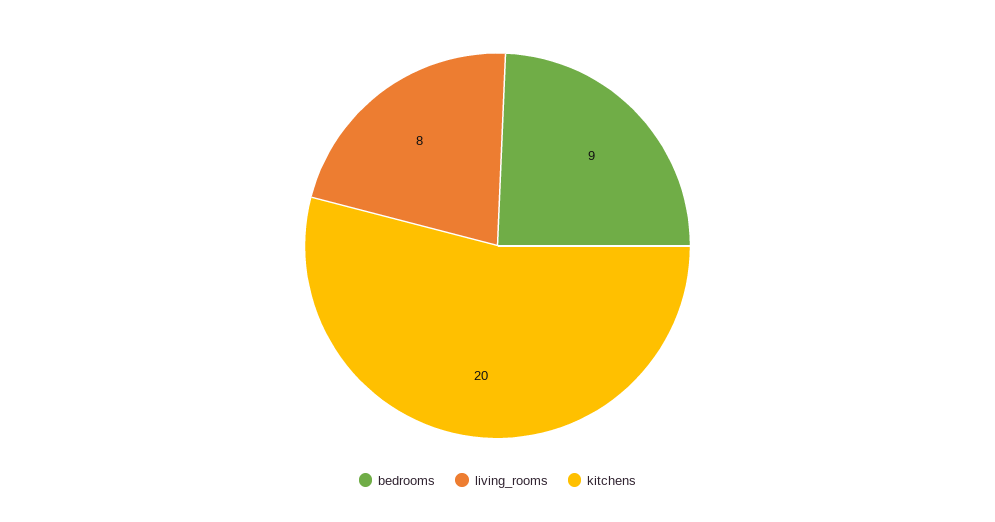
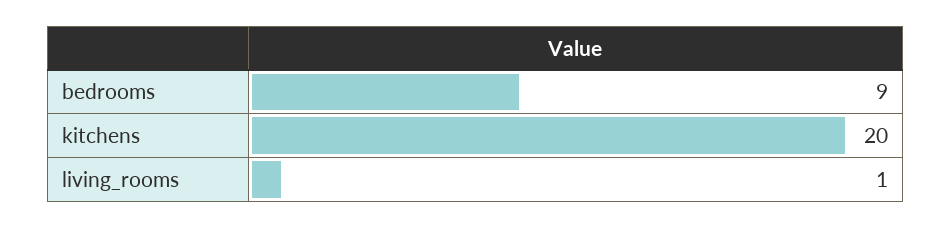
living_rooms: 8 -> 1

